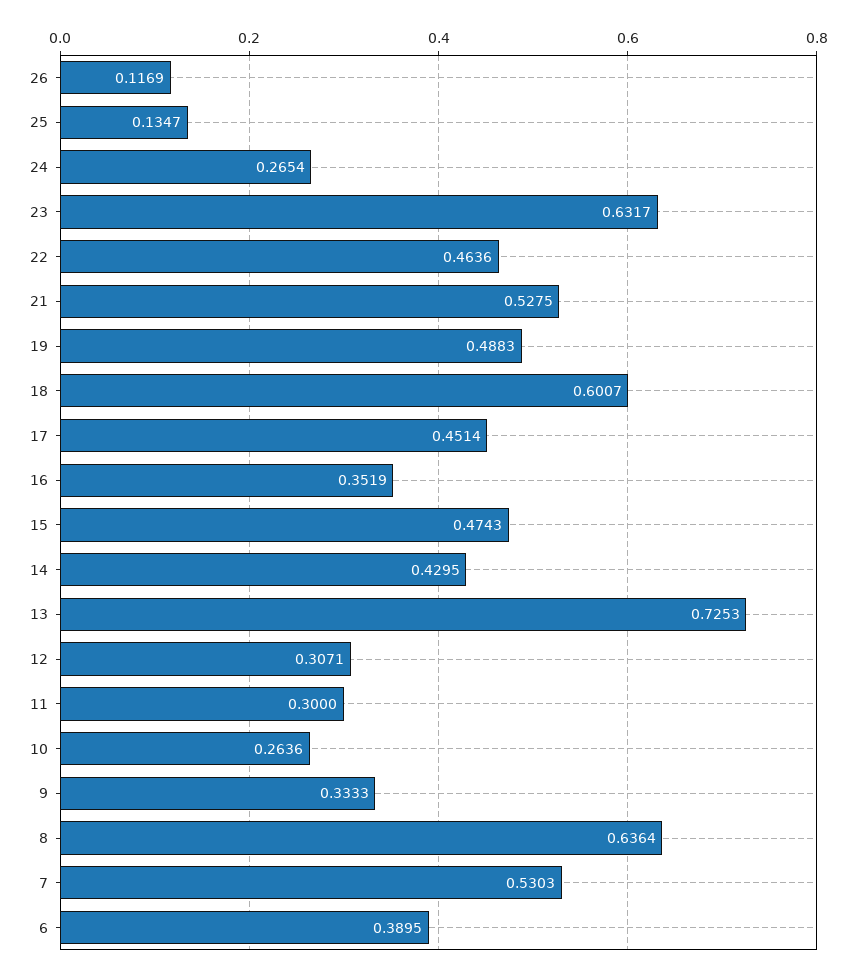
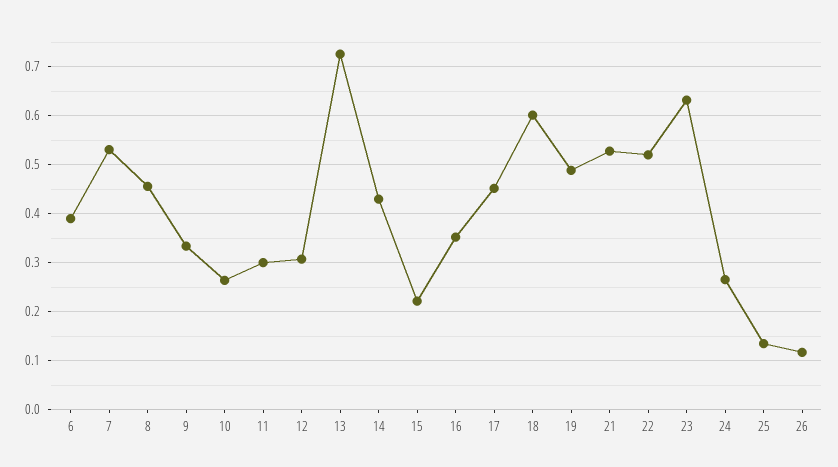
22: 0.4636 -> 0.52
15: 0.4743 -> 0.22
8: 0.6364 -> 0.46

